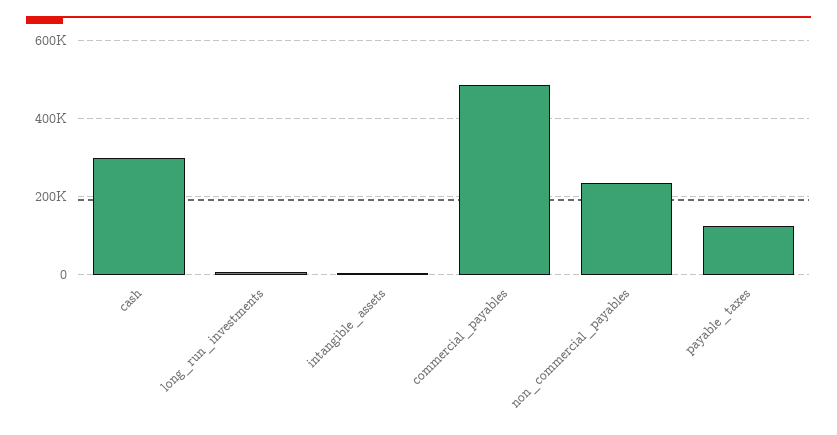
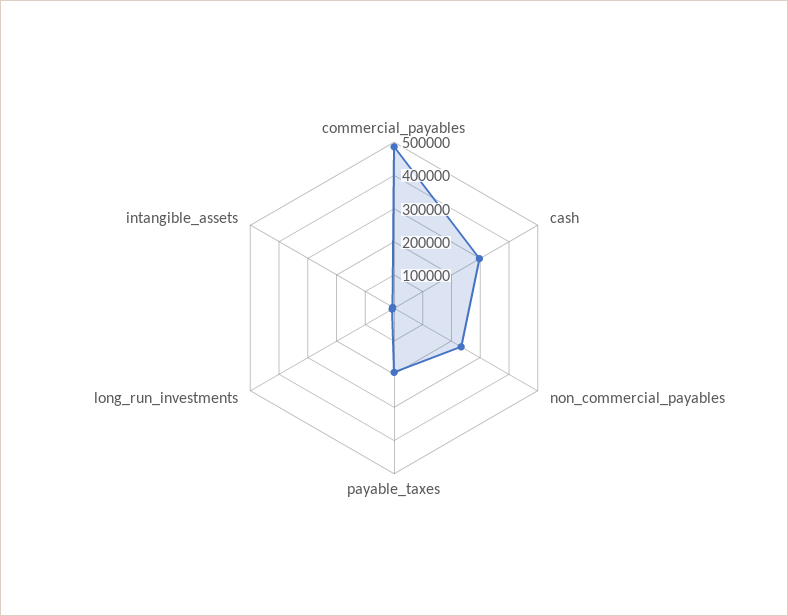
payable_taxes: 120000 -> 200000

